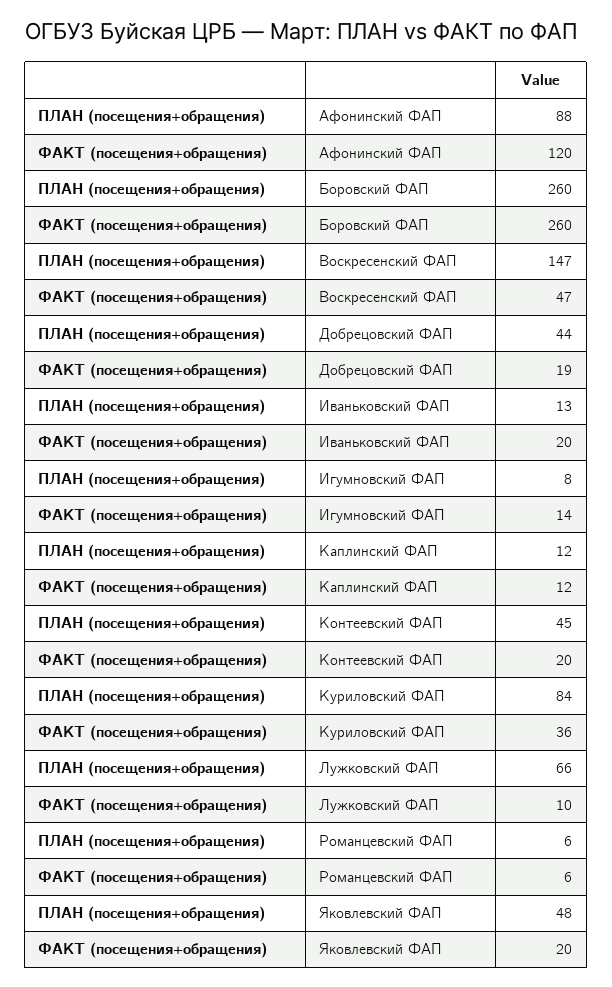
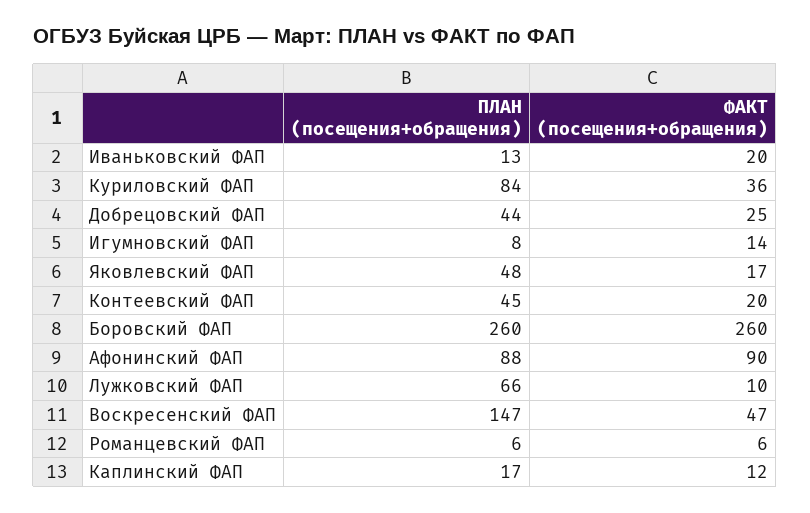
ФАКТ (посещения+обращения), Афонинский ФАП: 120 -> 90
ФАКТ (посещения+обращения), Добрецовский ФАП: 19 -> 25
ПЛАН (посещения+обращения), Каплинский ФАП: 12 -> 17
ФАКТ (посещения+обращения), Яковлевский ФАП: 20 -> 17

